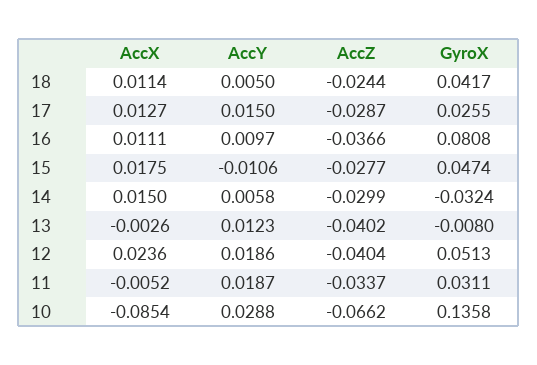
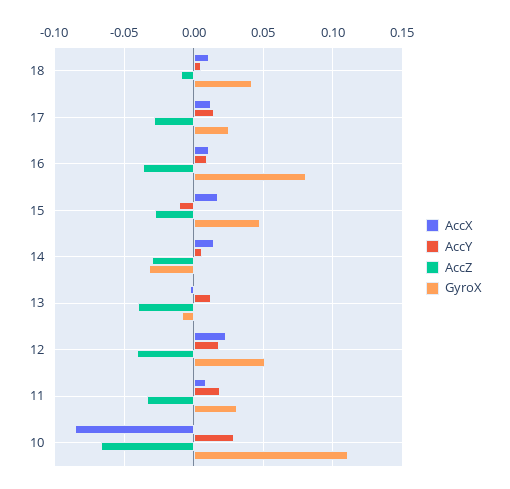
AccZ, 18: -0.0244 -> -0.01
AccX, 11: -0.0052 -> 0.01
GyroX, 10: 0.1358 -> 0.11

